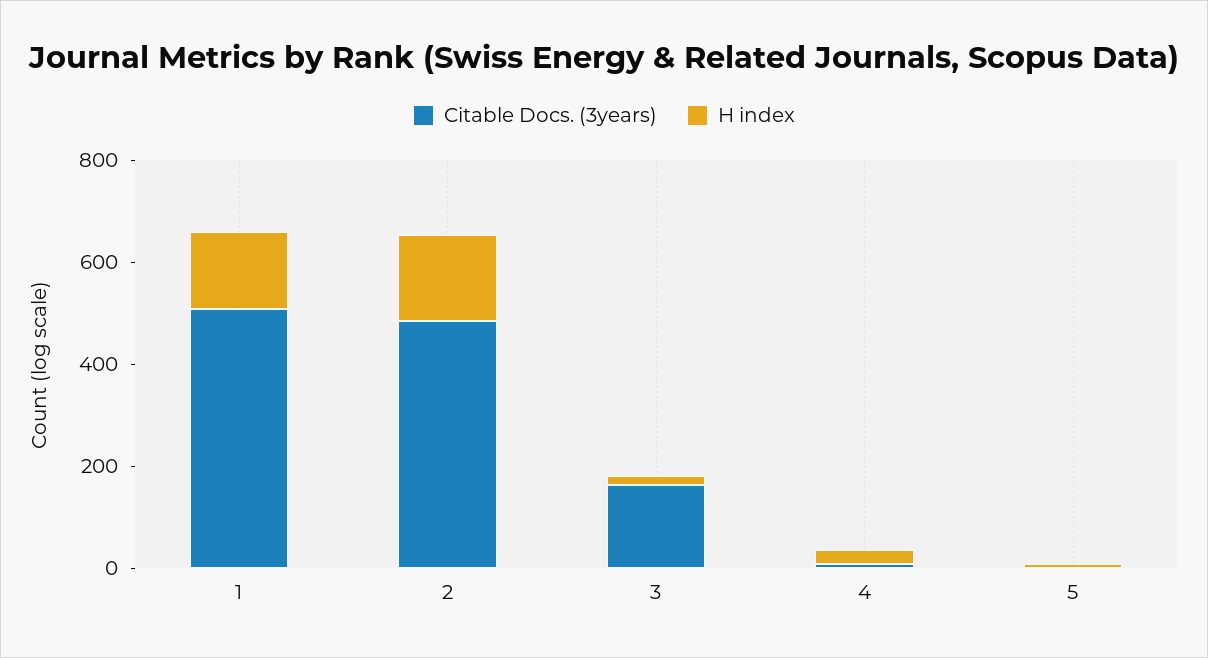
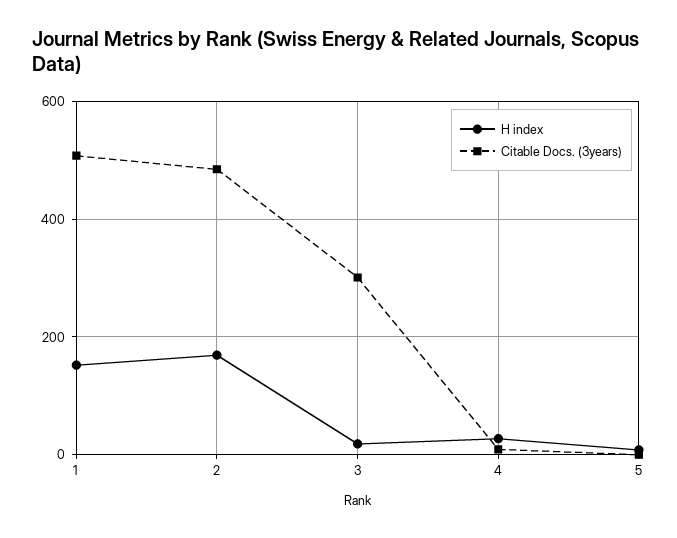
Citable Docs. (3years), 3: 150 -> 300

